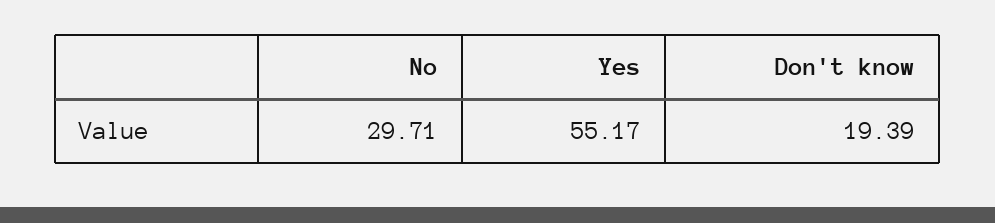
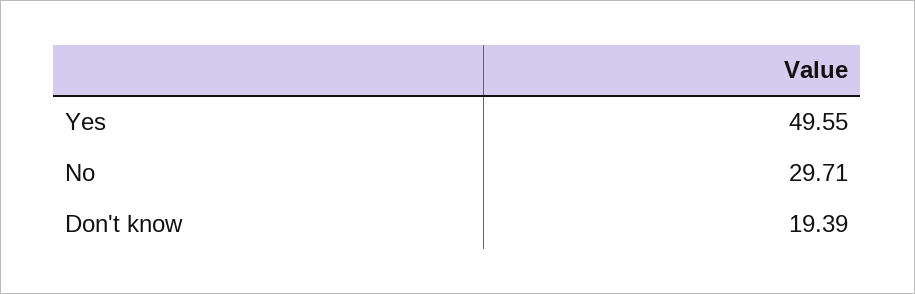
Yes: 55.17 -> 49.55

